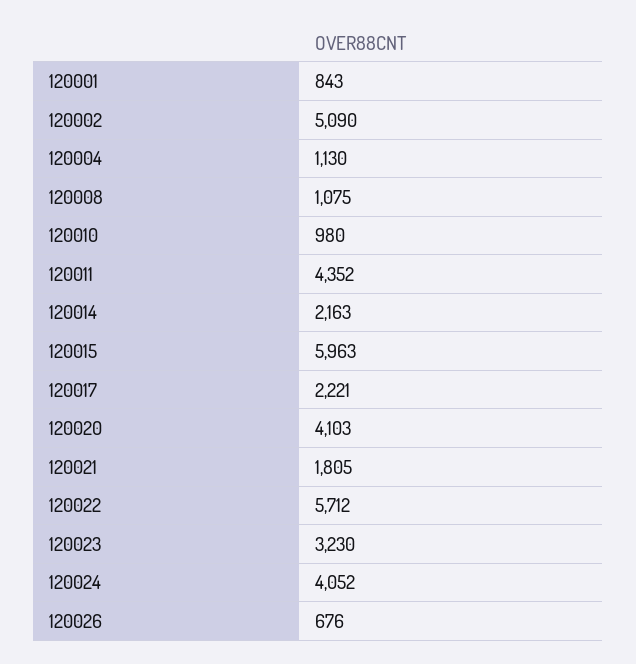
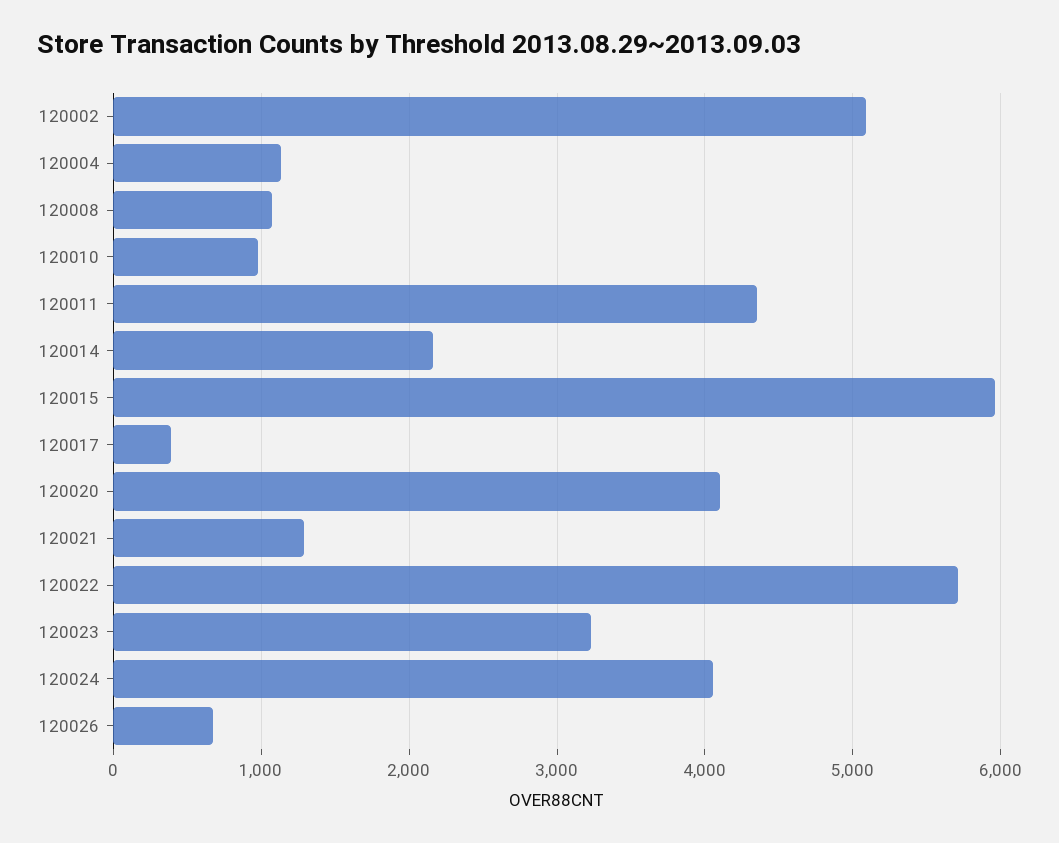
120001: 843 -> none
120017: 2221 -> 400
120021: 1805 -> 1300

